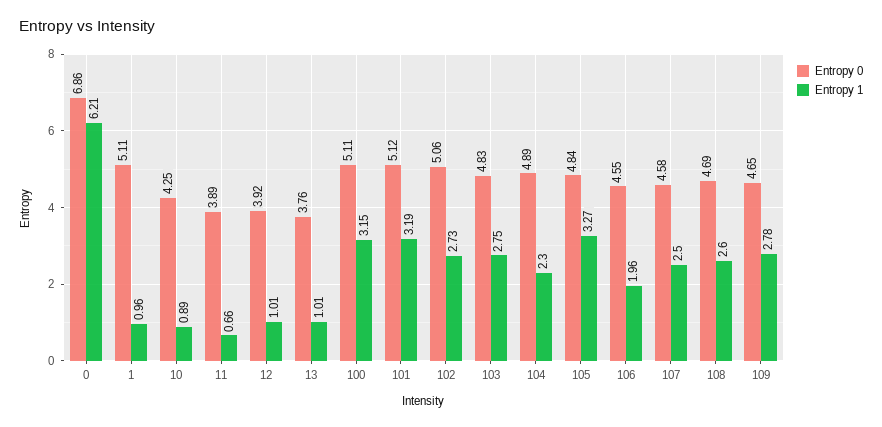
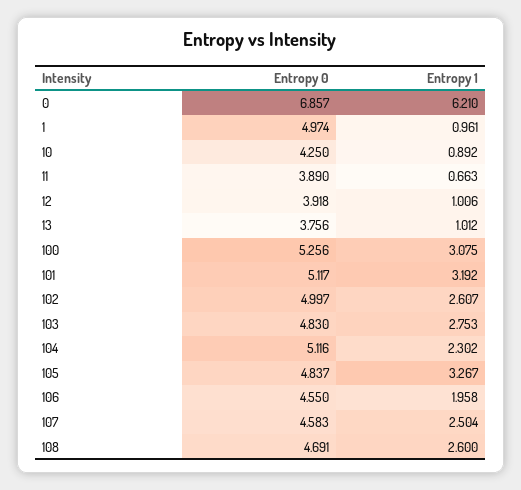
Entropy 0, 1: 5.11 -> 4.974
Entropy 0, 100: 5.11 -> 5.256
Entropy 1, 100: 3.15 -> 3.075
Entropy 0, 102: 5.06 -> 4.997
Entropy 1, 102: 2.73 -> 2.607
Entropy 0, 104: 4.89 -> 5.116
Entropy 0, 109: 4.65 -> none
Entropy 1, 109: 2.78 -> none

